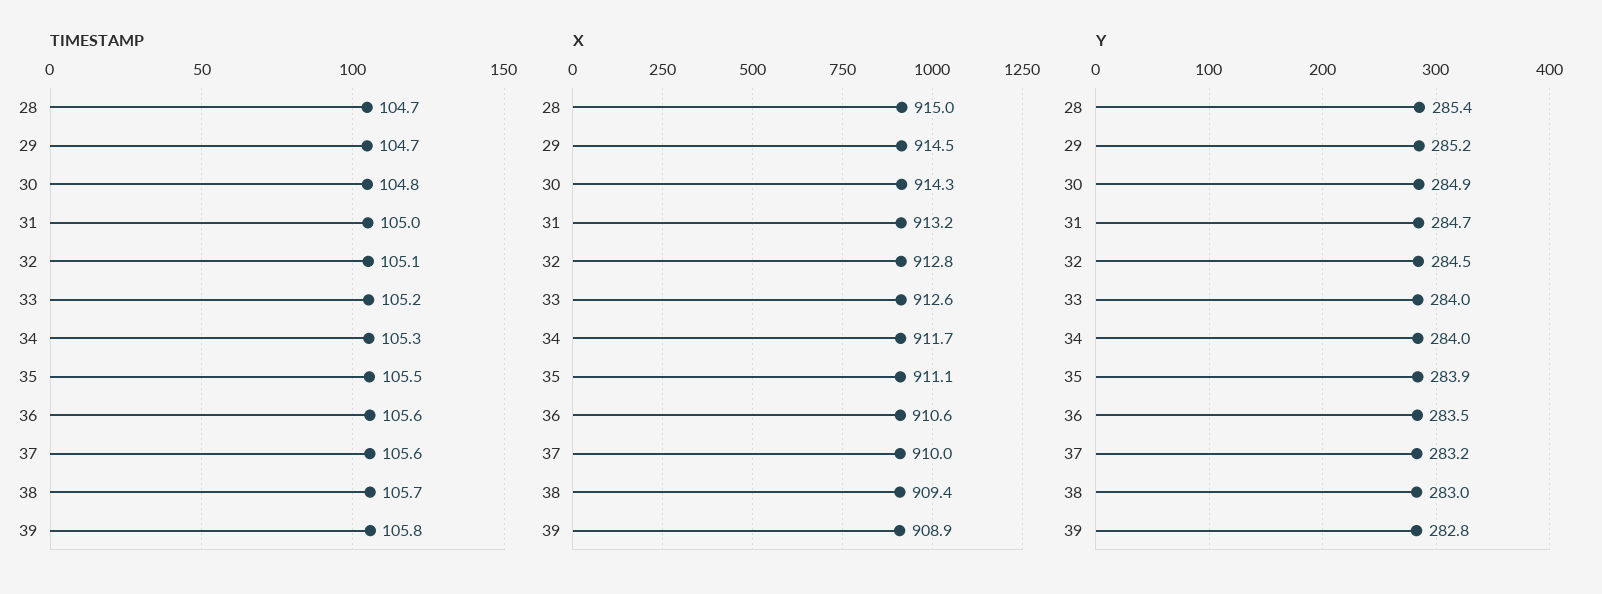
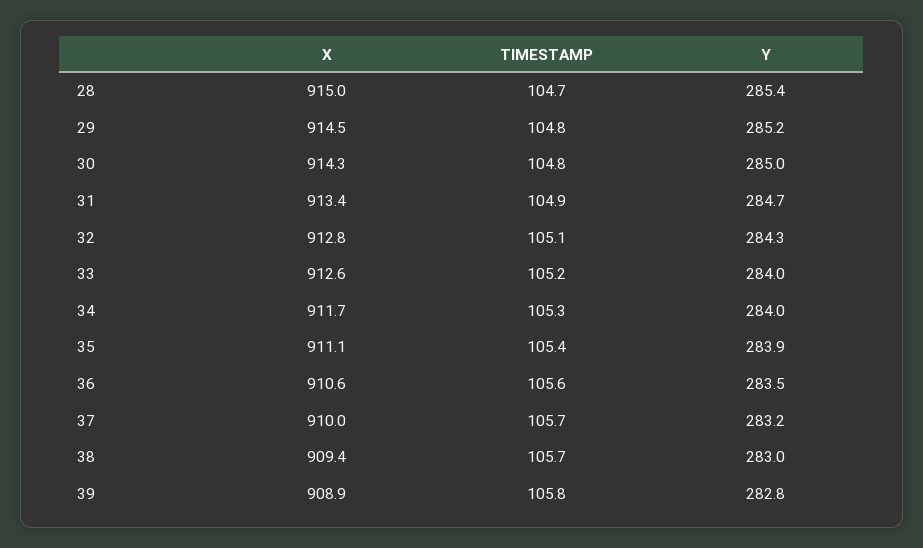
TIMESTAMP, 29: 104.7 -> 104.8
TIMESTAMP, 31: 105 -> 104.9
TIMESTAMP, 35: 105.5 -> 105.4
TIMESTAMP, 37: 105.6 -> 105.7
X, 31: 913.2 -> 913.4
Y, 30: 284.9 -> 285
Y, 32: 284.5 -> 284.3

